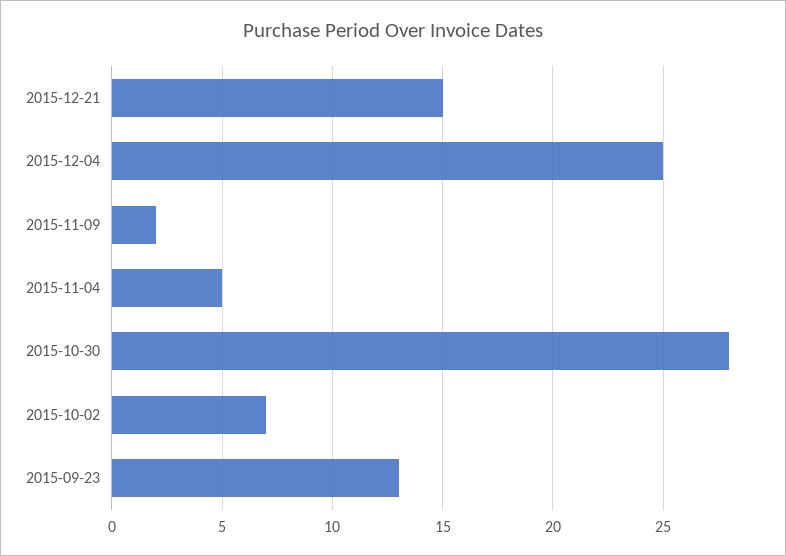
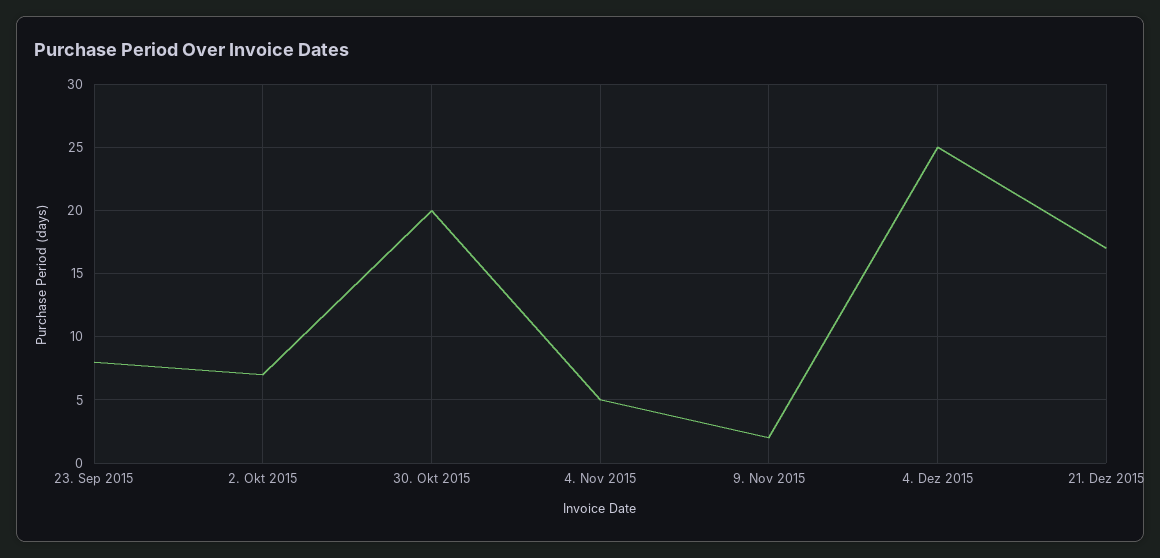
2015-12-21: 15 -> 17
2015-10-30: 28 -> 20
2015-09-23: 13 -> 8

